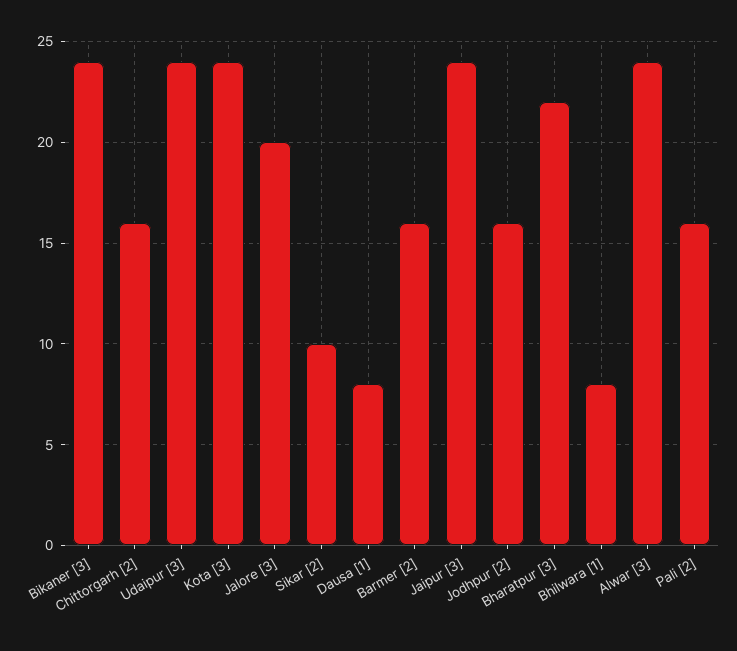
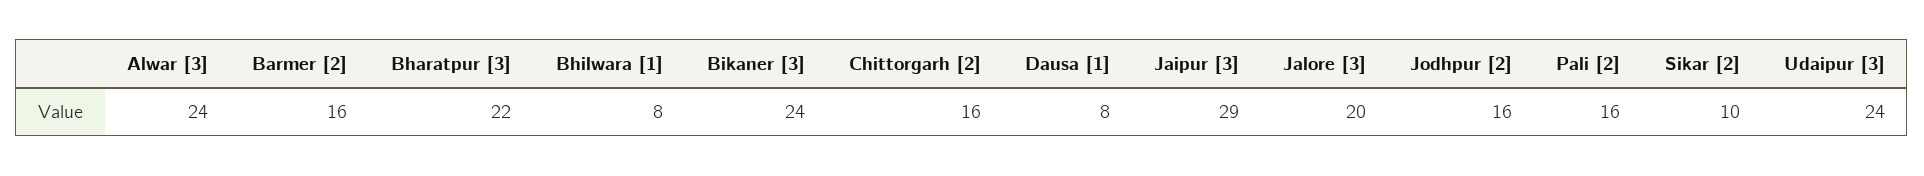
Kota [3]: 24 -> none
Jaipur [3]: 24 -> 29

